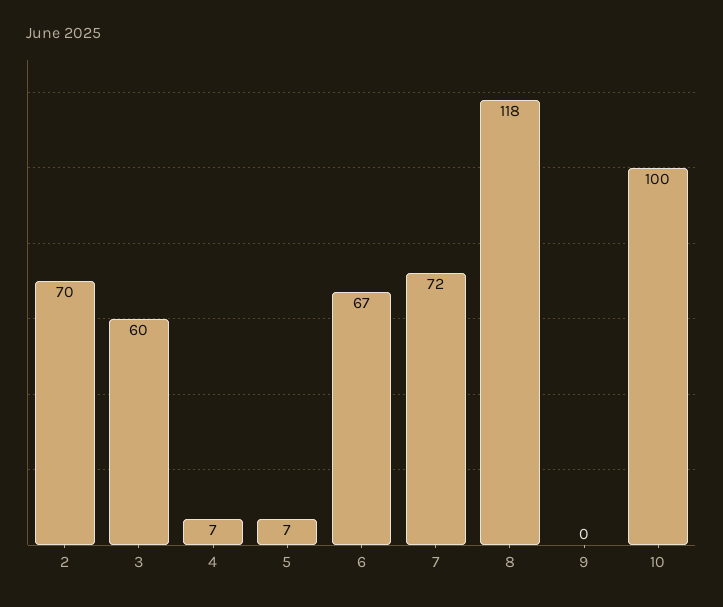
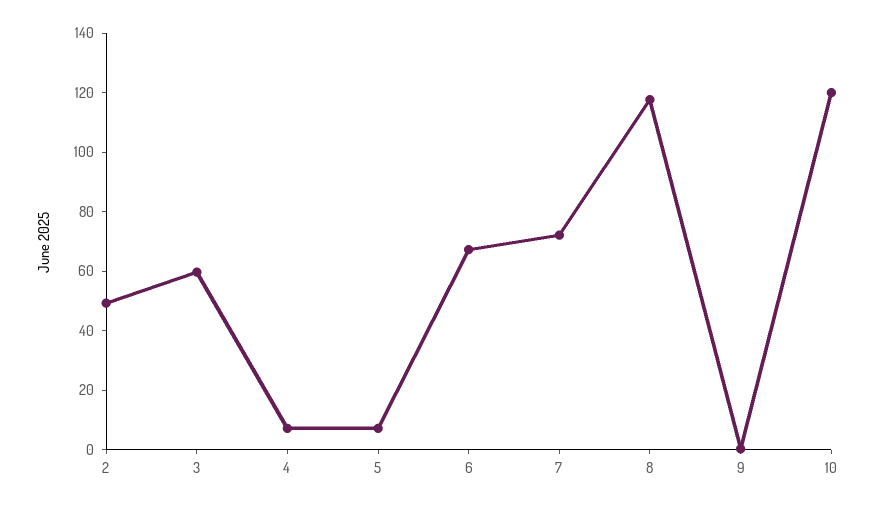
2: 70 -> 50
10: 100 -> 120

